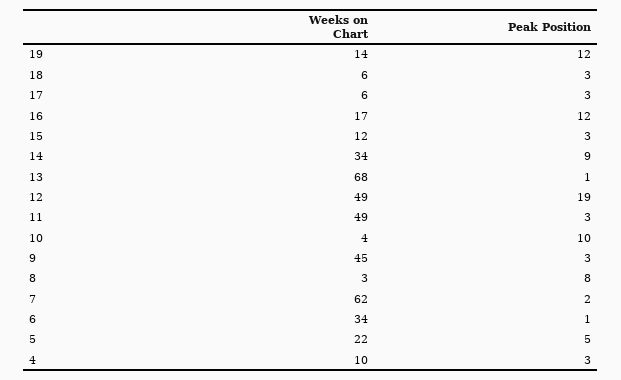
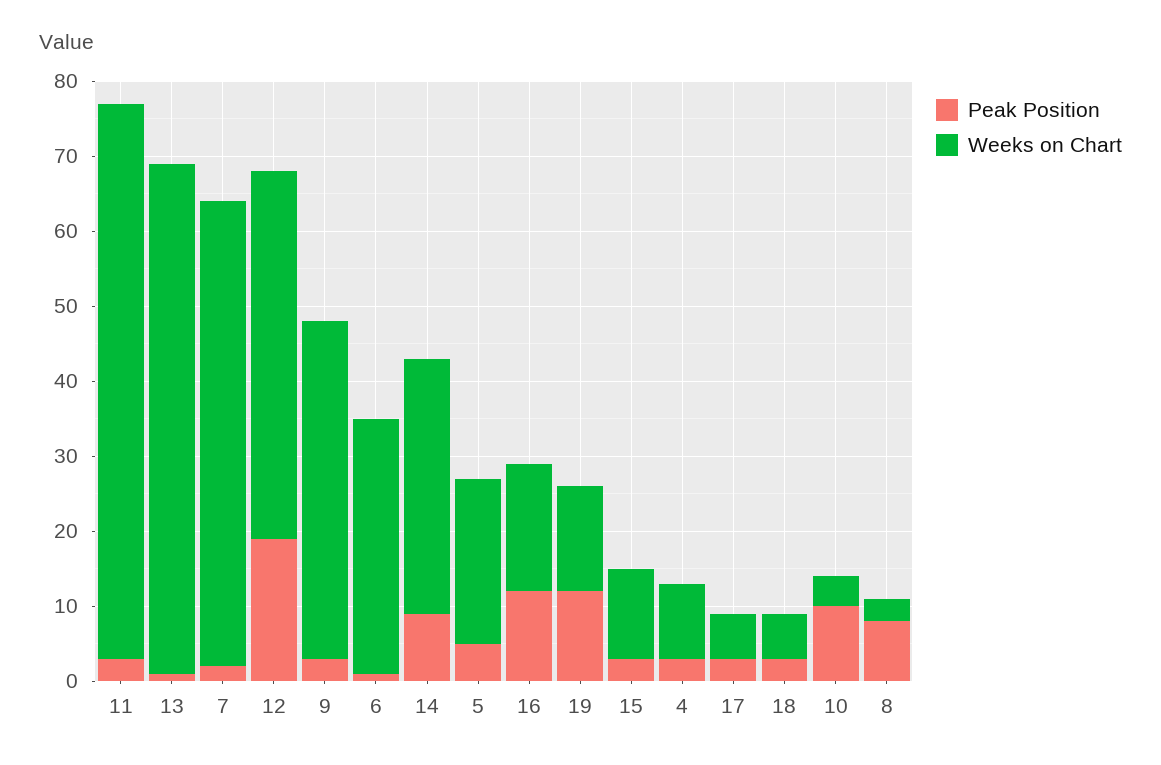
Weeks on Chart, 11: 49 -> 75

